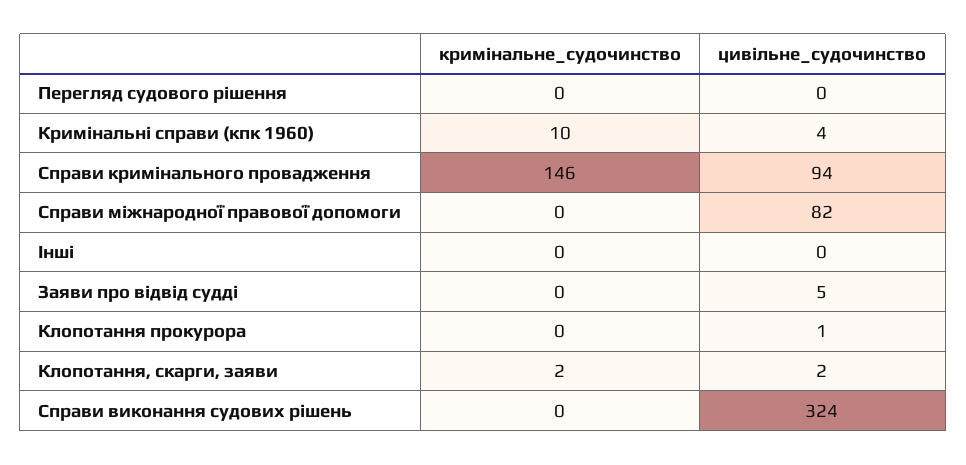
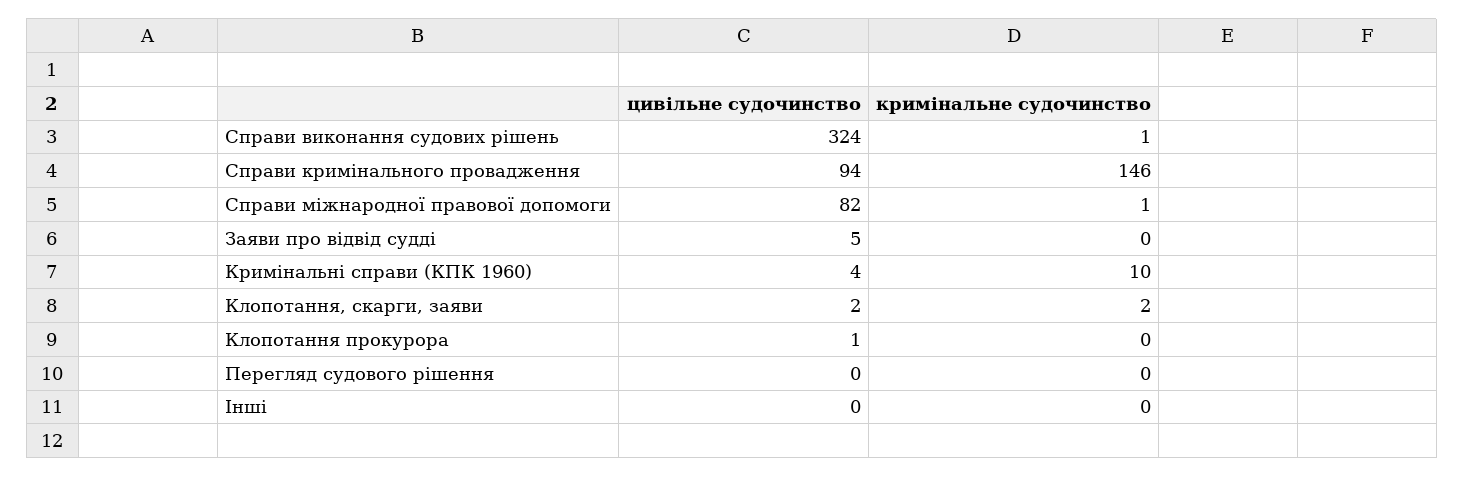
кримінальне_судочинство, Справи міжнародної правової допомоги: 0 -> 1
кримінальне_судочинство, Справи виконання судових рішень: 0 -> 1

